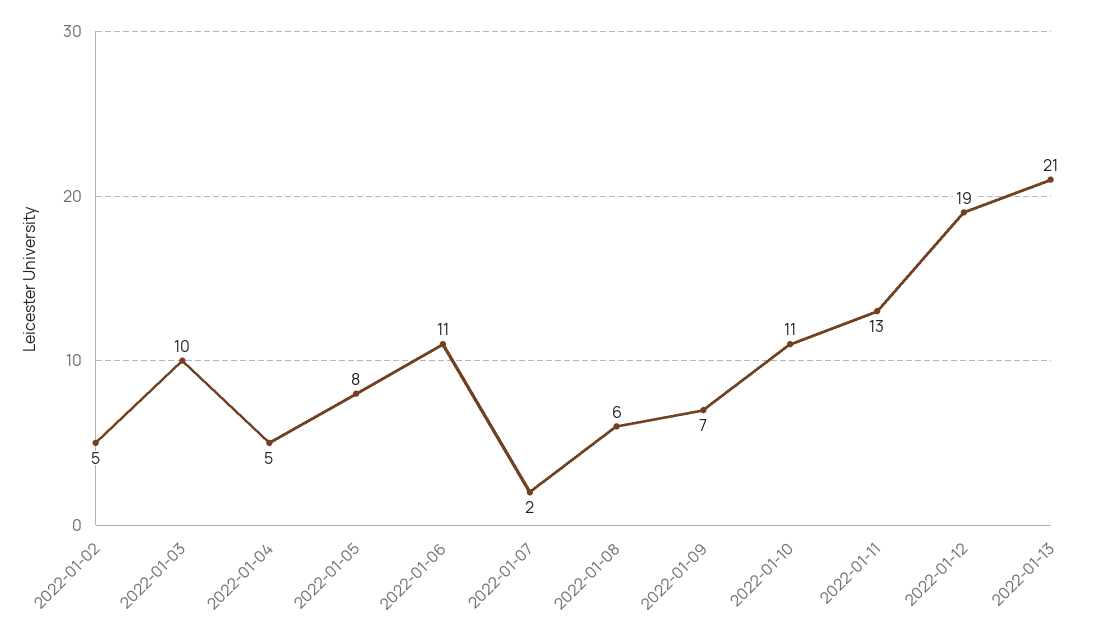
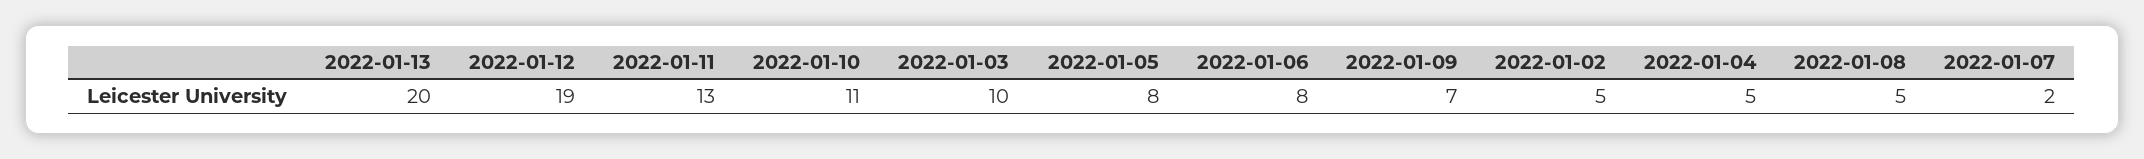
2022-01-06: 11 -> 8
2022-01-08: 6 -> 5
2022-01-13: 21 -> 20

